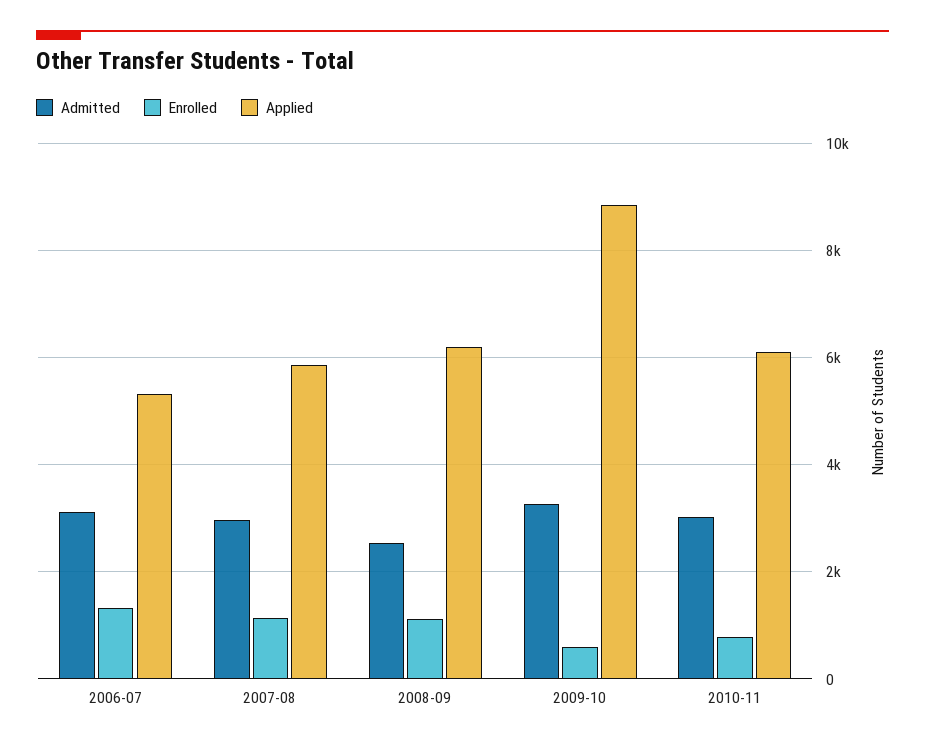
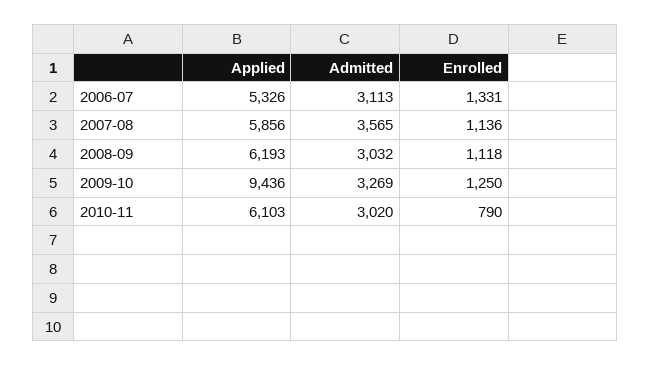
Admitted, 2007-08: 3000 -> 3565
Admitted, 2008-09: 2600 -> 3032
Enrolled, 2009-10: 600 -> 1250
Applied, 2009-10: 8800 -> 9436

